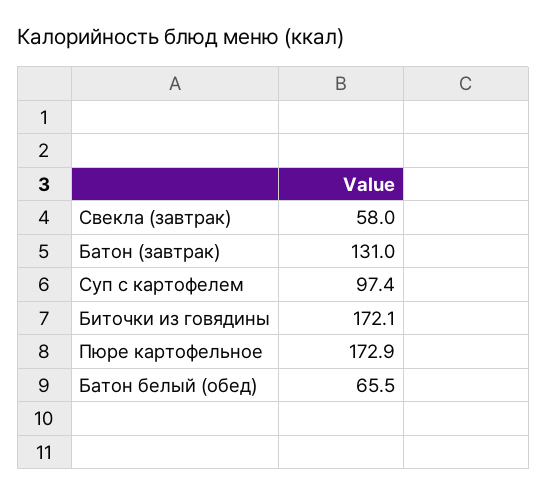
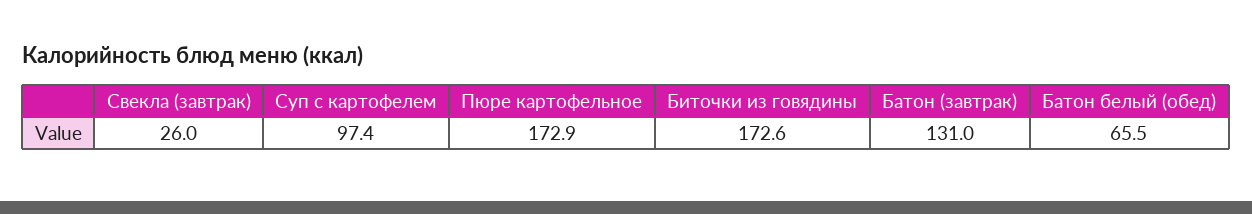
Свекла (завтрак): 58 -> 26
Биточки из говядины: 172.1 -> 172.6

